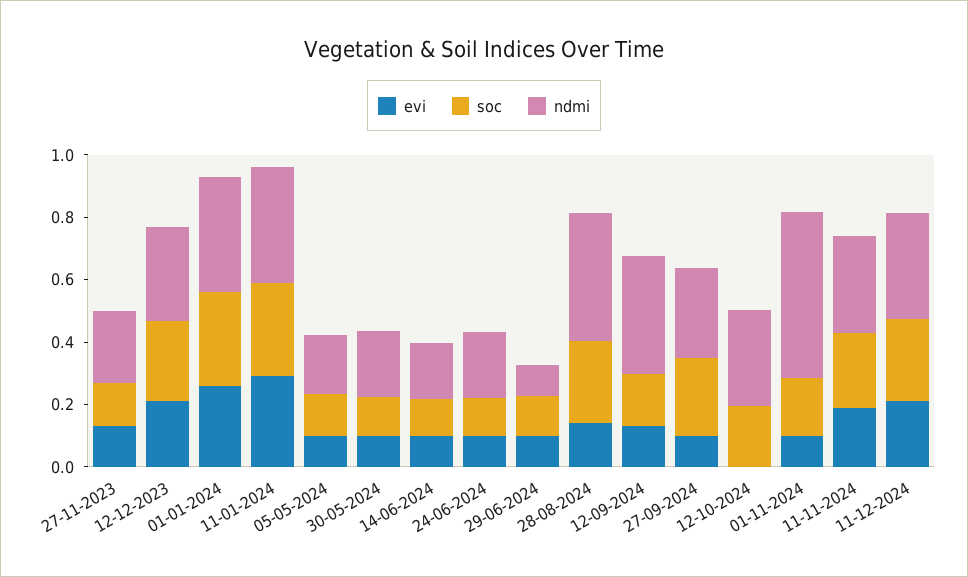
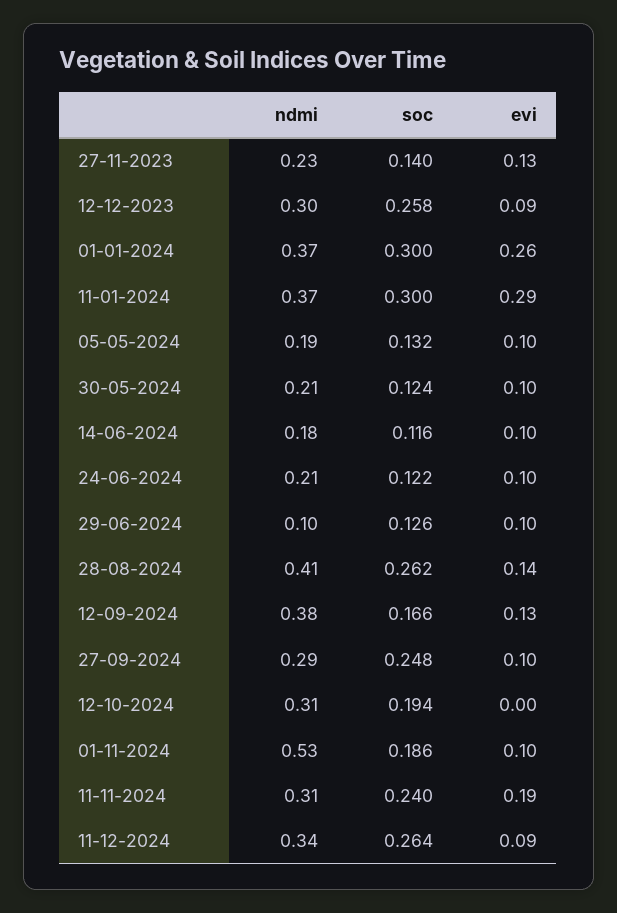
evi, 12-12-2023: 0.2 -> 0.09
evi, 11-12-2024: 0.2 -> 0.09

